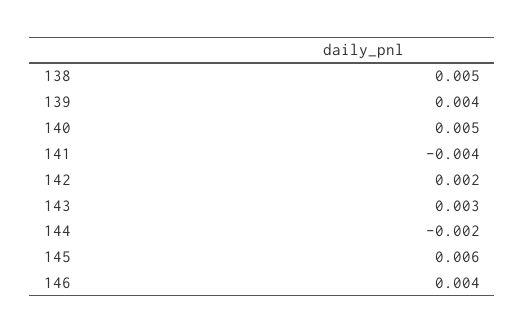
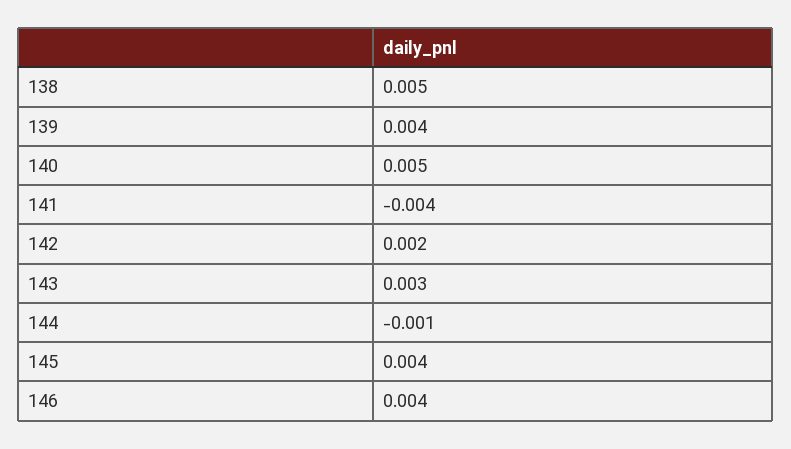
144: -0.002 -> -0.001
145: 0.006 -> 0.004

